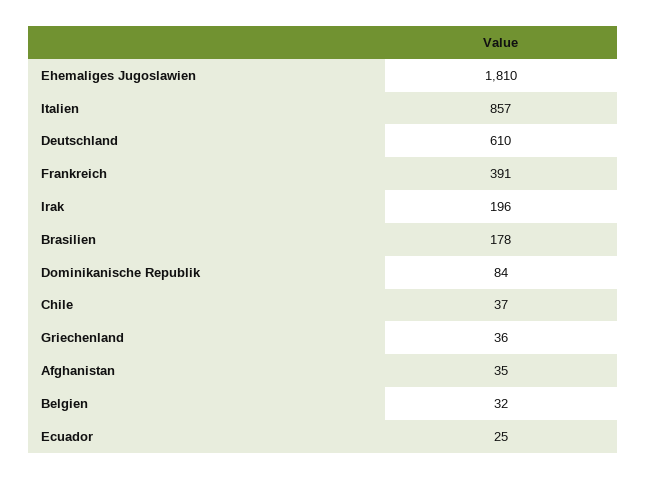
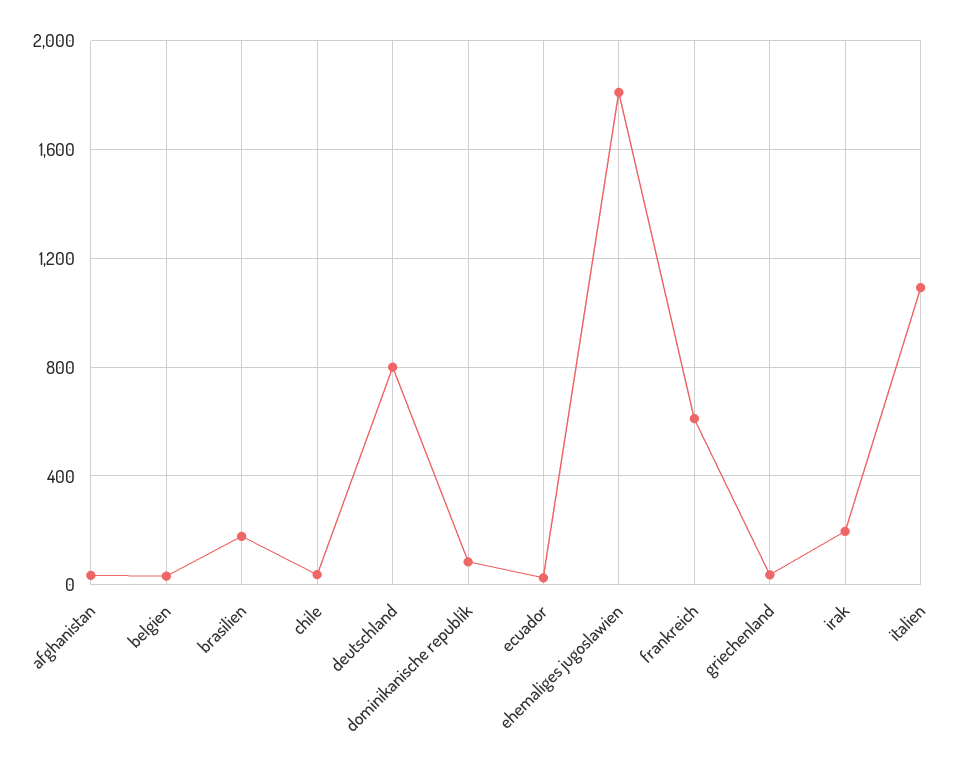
Italien: 857 -> 1100
Deutschland: 610 -> 800
Frankreich: 391 -> 600

